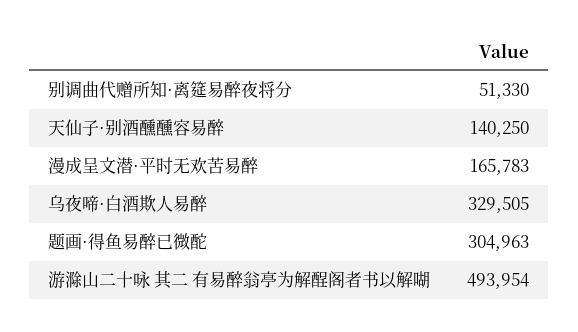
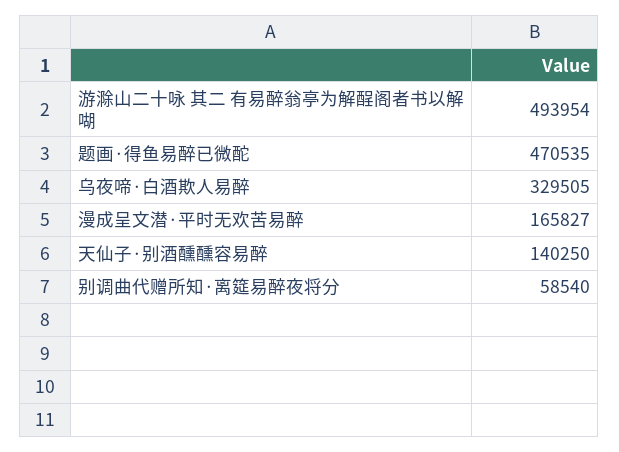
别调曲代赠所知·离筵易醉夜将分: 51330 -> 58540
漫成呈文潜·平时无欢苦易醉: 165783 -> 165827
题画·得鱼易醉已微酡: 304963 -> 470535

